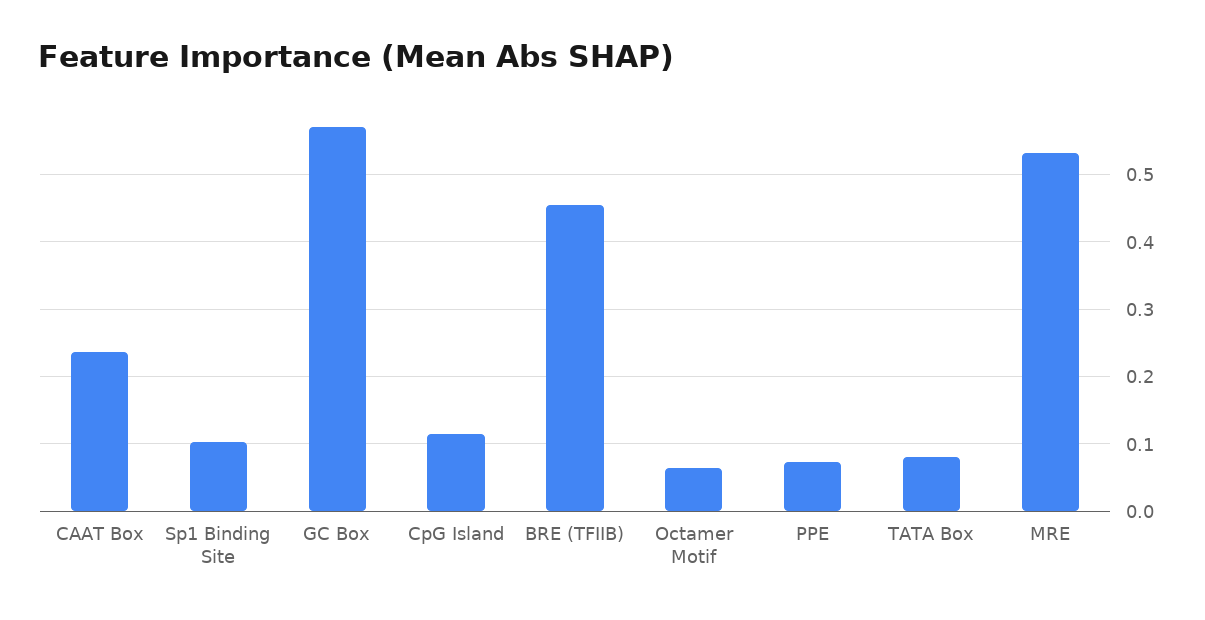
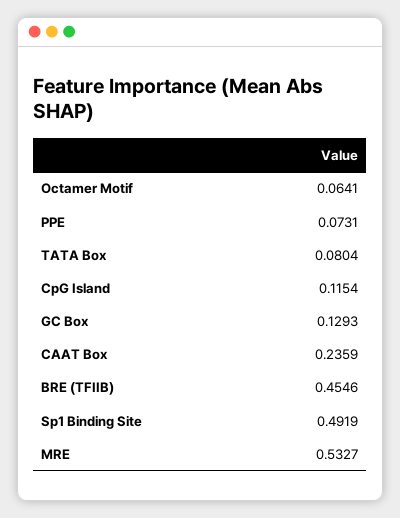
Sp1 Binding Site: 0.1 -> 0.4919
GC Box: 0.57 -> 0.1293

